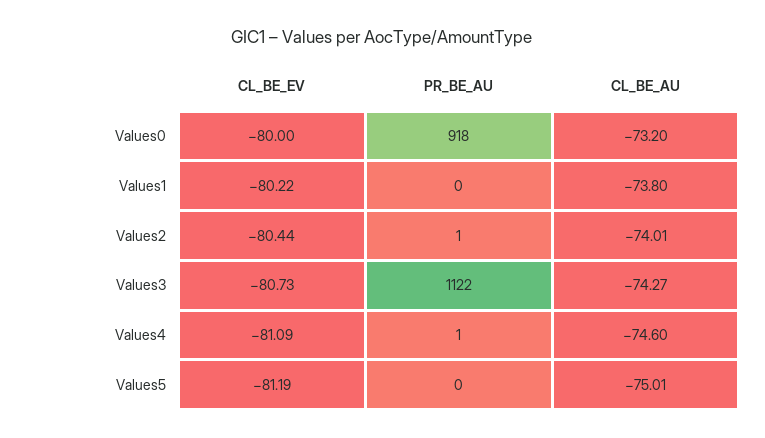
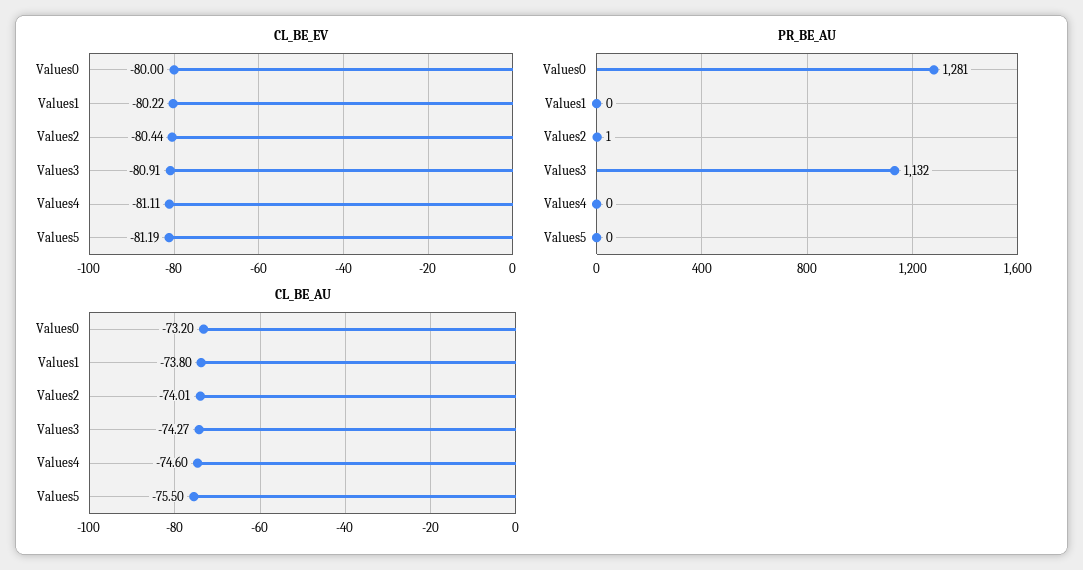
PR_BE_AU, Values0: 918 -> 1281
CL_BE_EV, Values3: -80.73 -> -80.91
PR_BE_AU, Values3: 1122 -> 1132
CL_BE_EV, Values4: -81.09 -> -81.11
PR_BE_AU, Values4: 1 -> 0
CL_BE_AU, Values5: -75.01 -> -75.5

